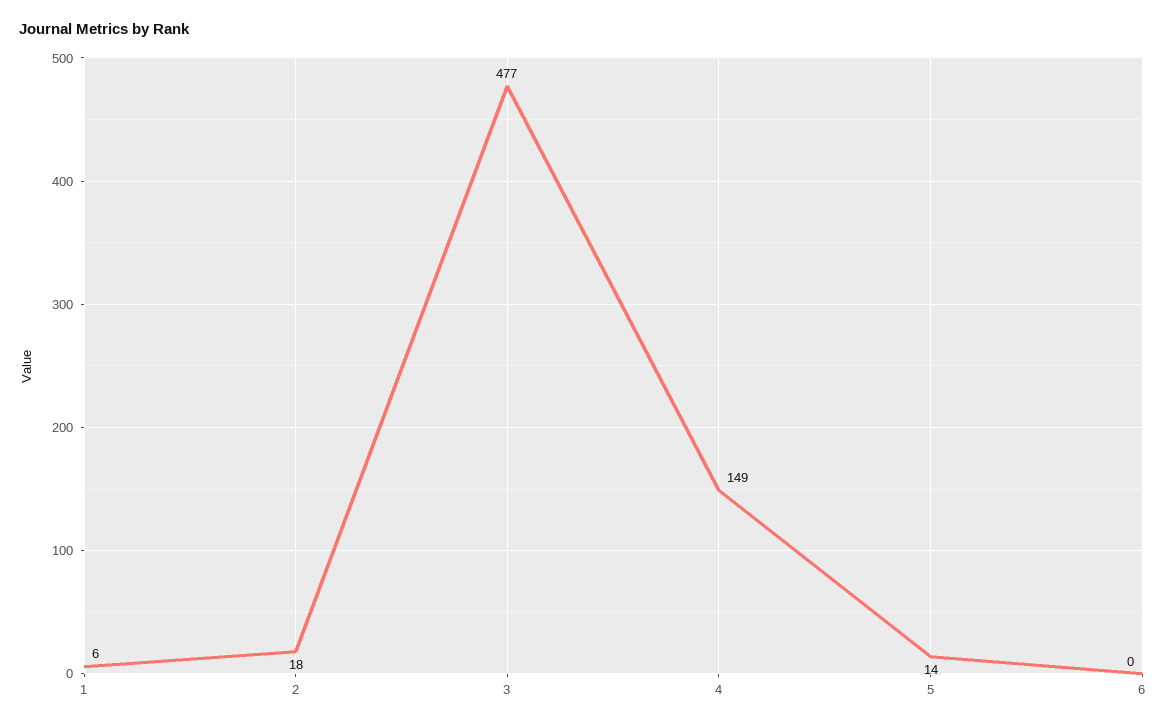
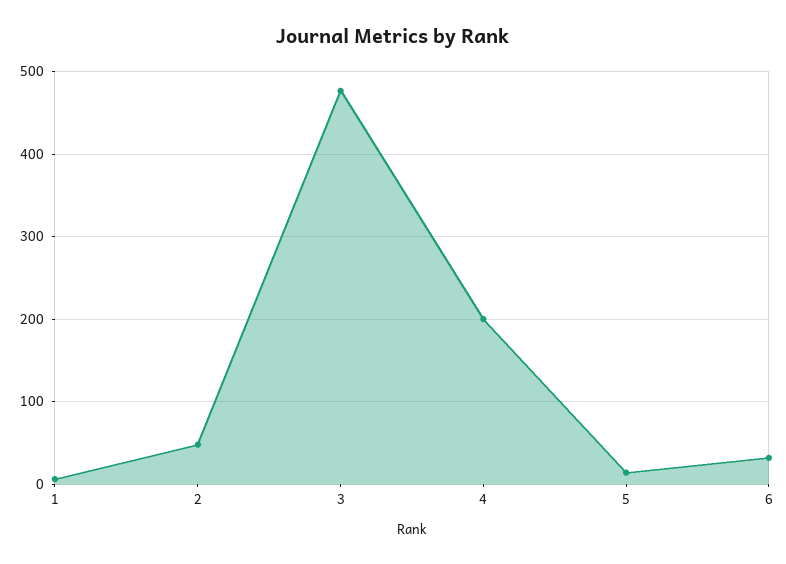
2: 18 -> 50
4: 149 -> 200
6: 0 -> 30

